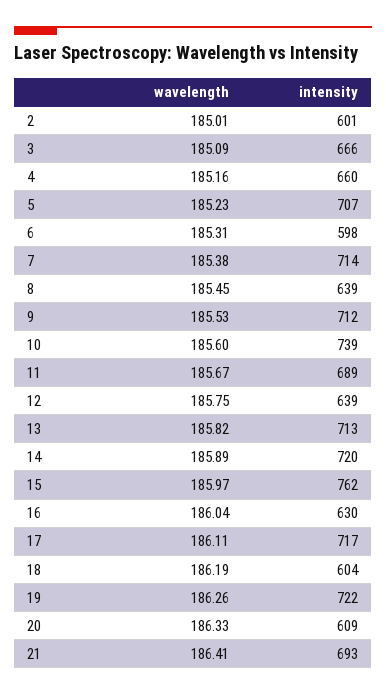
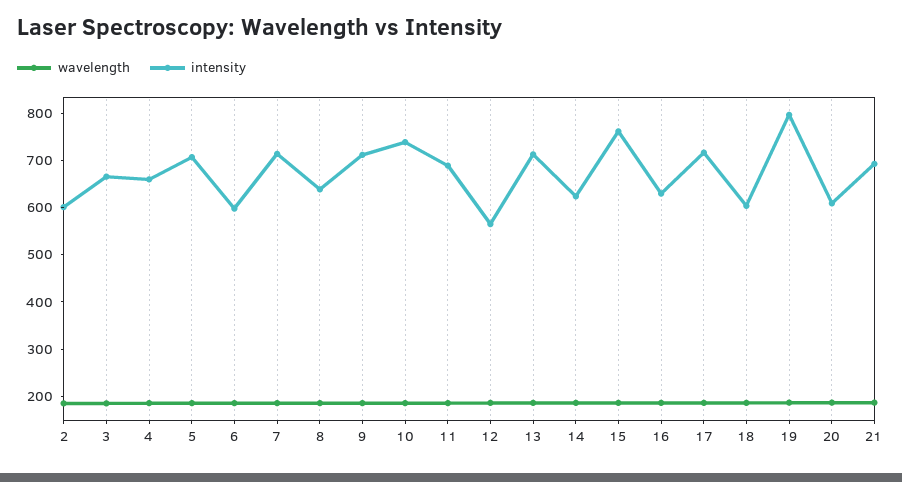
intensity, 12: 639 -> 560
intensity, 14: 720 -> 620
intensity, 19: 722 -> 800

